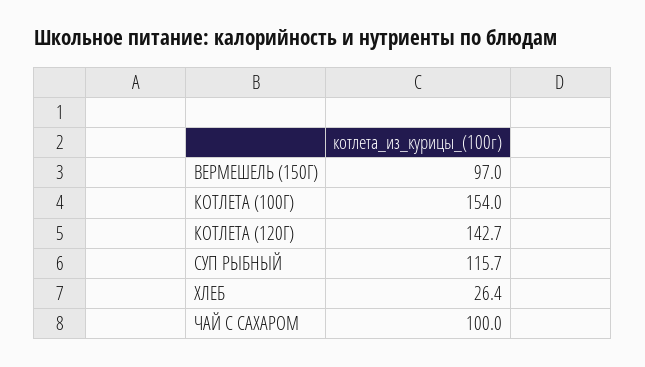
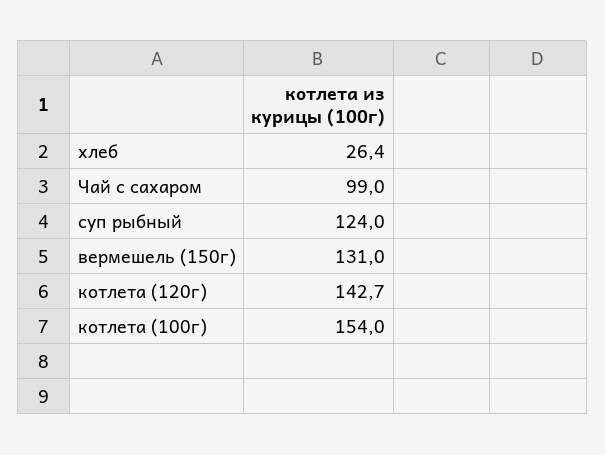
ВЕРМЕШЕЛЬ (150Г): 97 -> 131
СУП РЫБНЫЙ: 115.7 -> 124
ЧАЙ С САХАРОМ: 100 -> 99

